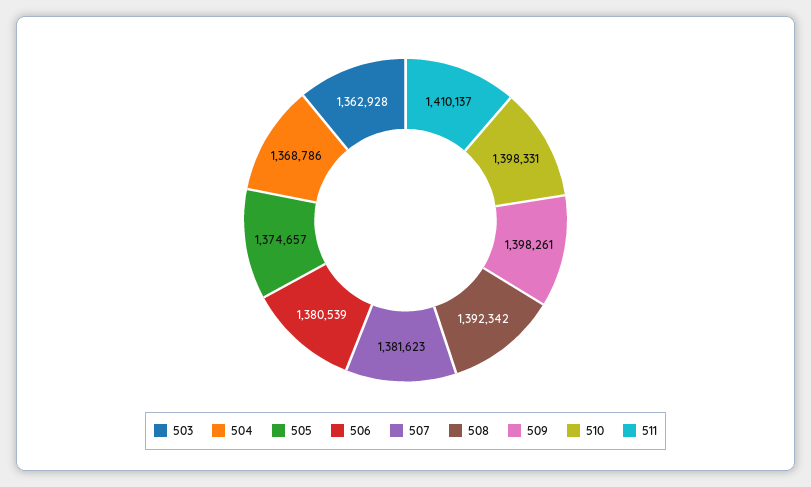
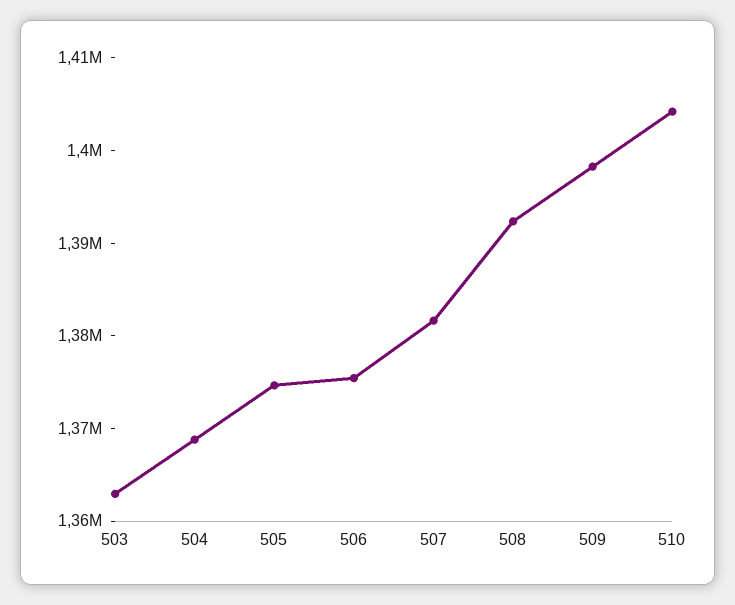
506: 1380539 -> 1376000
510: 1398331 -> 1404000
511: 1410137 -> none

